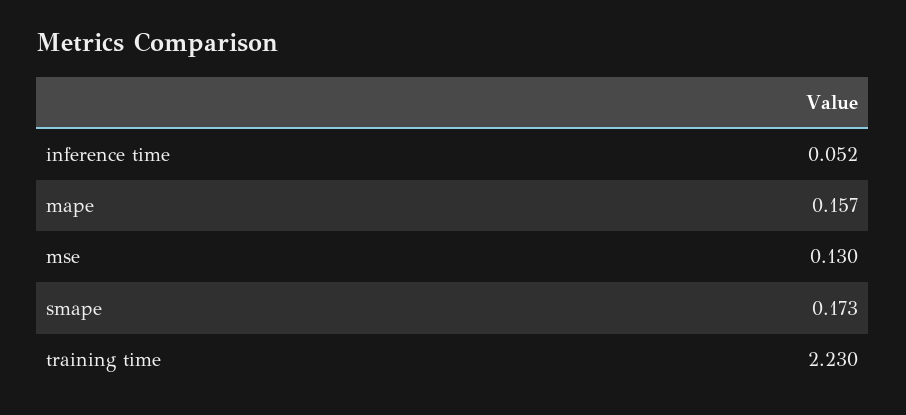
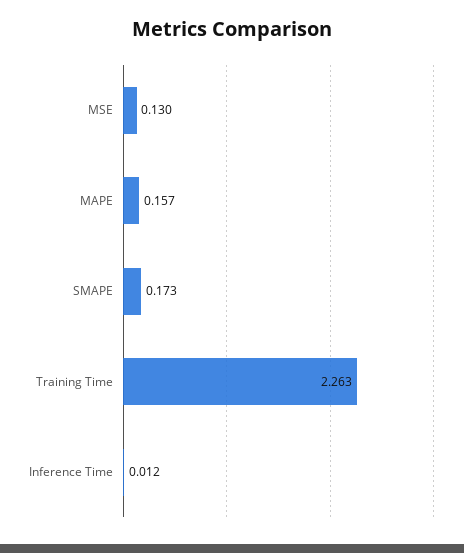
inference time: 0.052 -> 0.012
training time: 2.23 -> 2.263

